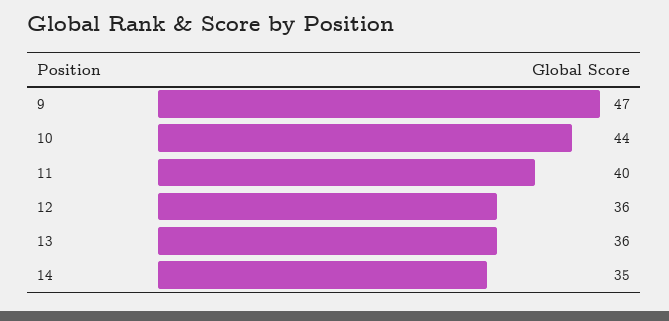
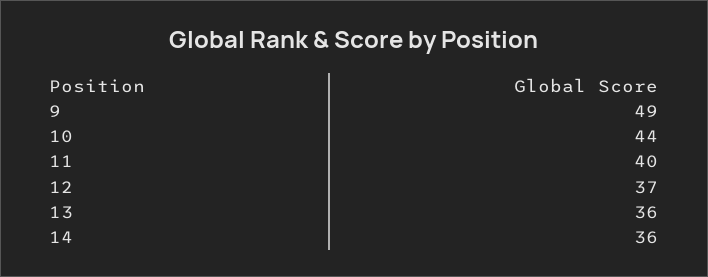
9: 47 -> 49
12: 36 -> 37
14: 35 -> 36

